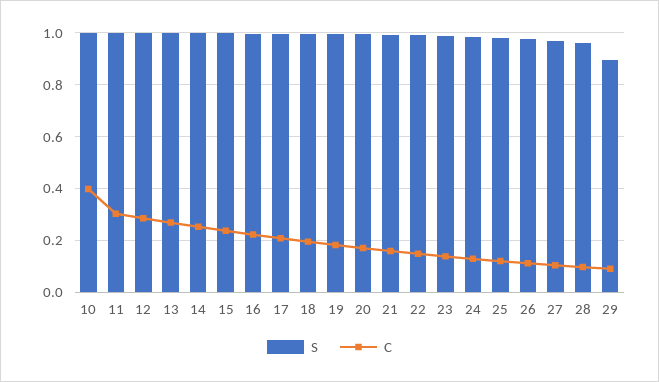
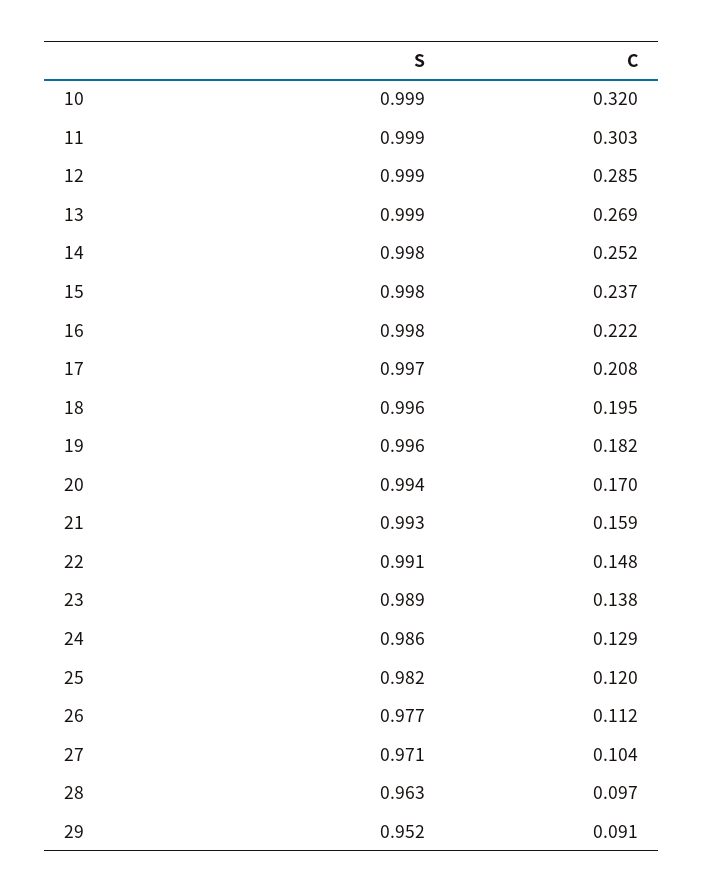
C, 10: 0.4 -> 0.32
S, 29: 0.9 -> 0.952

